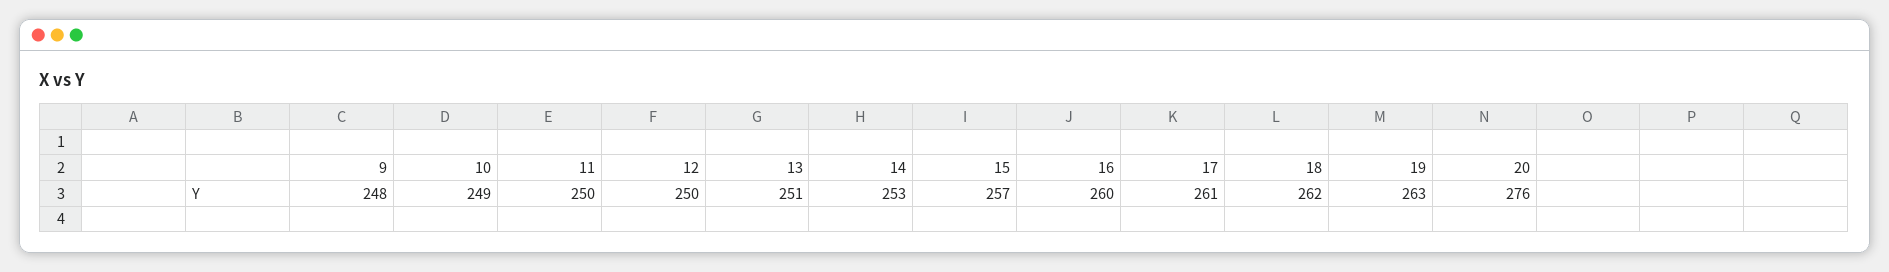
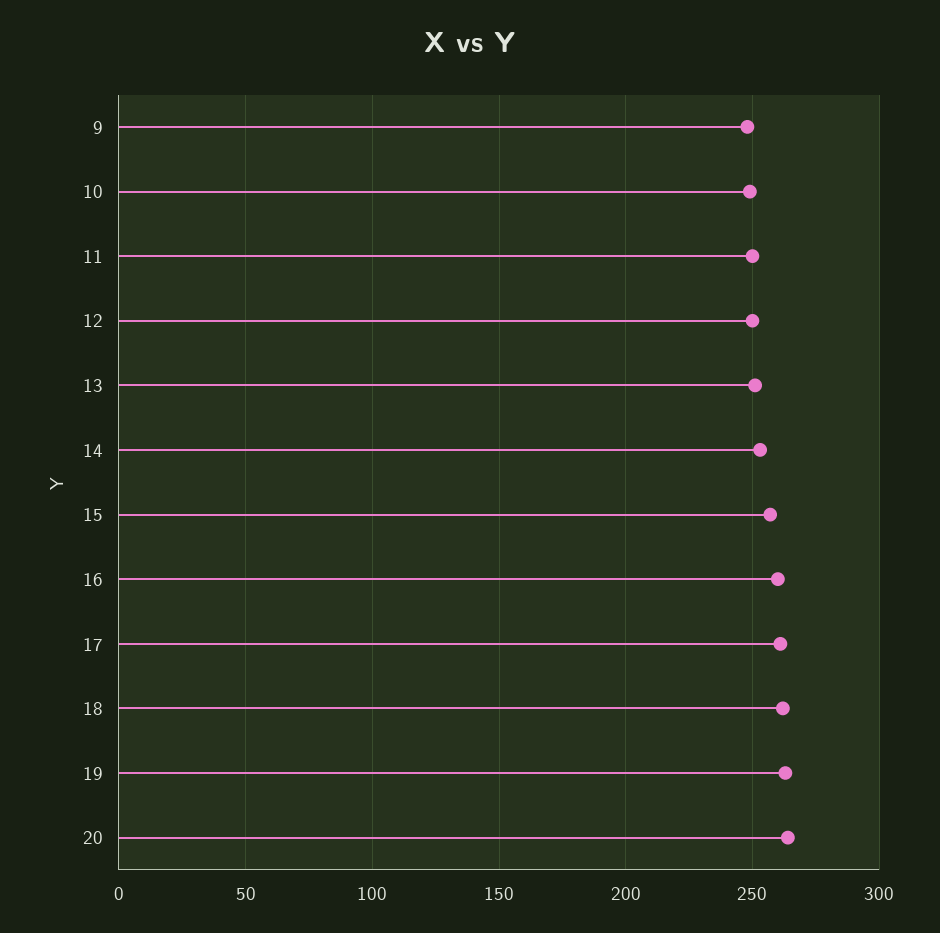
20: 276 -> 265

